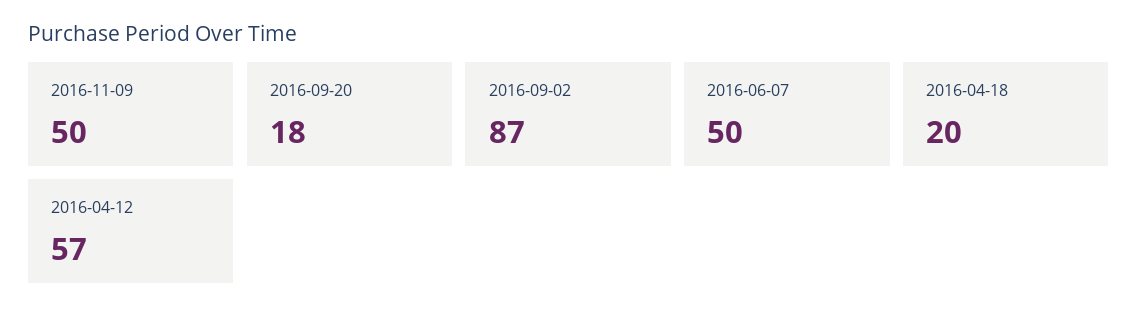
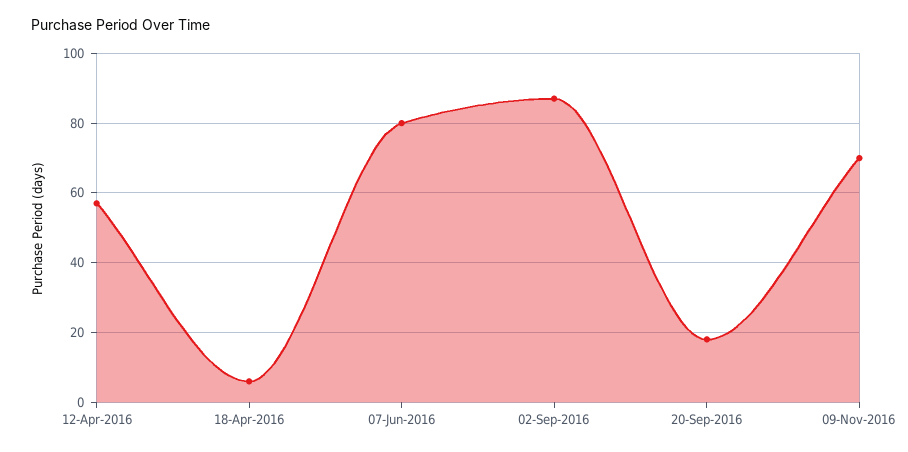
2016-11-09: 50 -> 70
2016-06-07: 50 -> 80
2016-04-18: 20 -> 5

